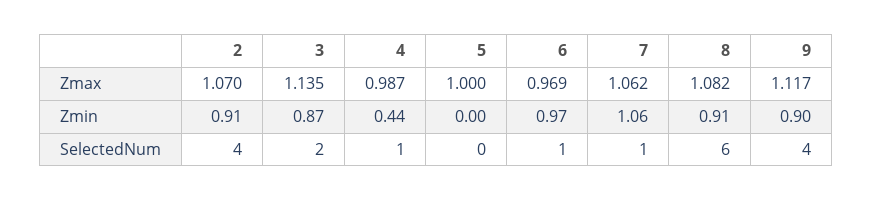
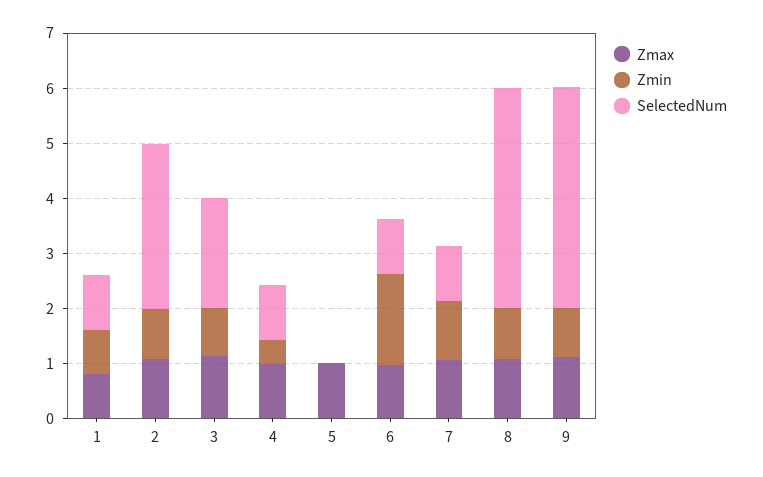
Zmin, 6: 0.97 -> 1.6
SelectedNum, 2: 4 -> 3
SelectedNum, 8: 6 -> 4
Zmax, 1: none -> 0.8
Zmin, 1: none -> 0.8
SelectedNum, 1: none -> 1

